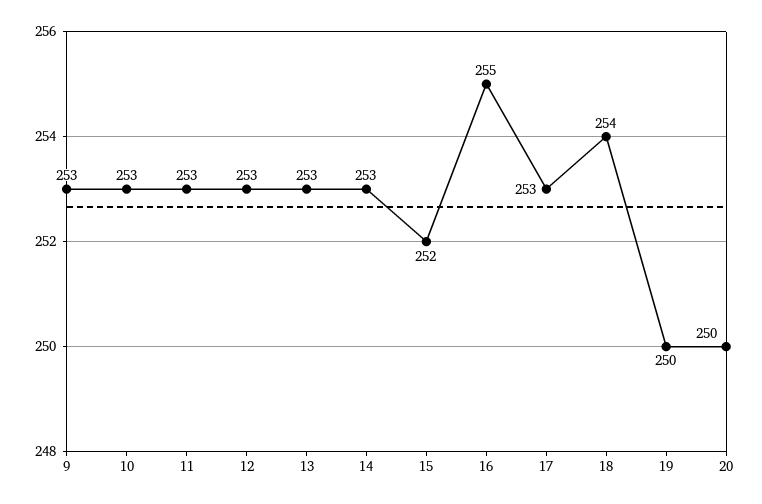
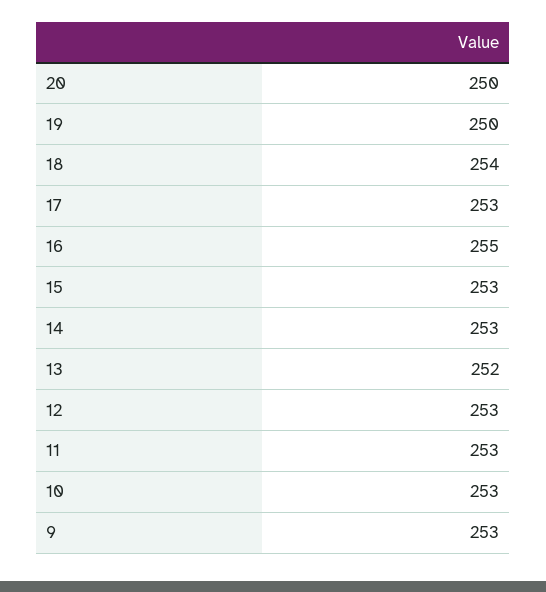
13: 253 -> 252
15: 252 -> 253

